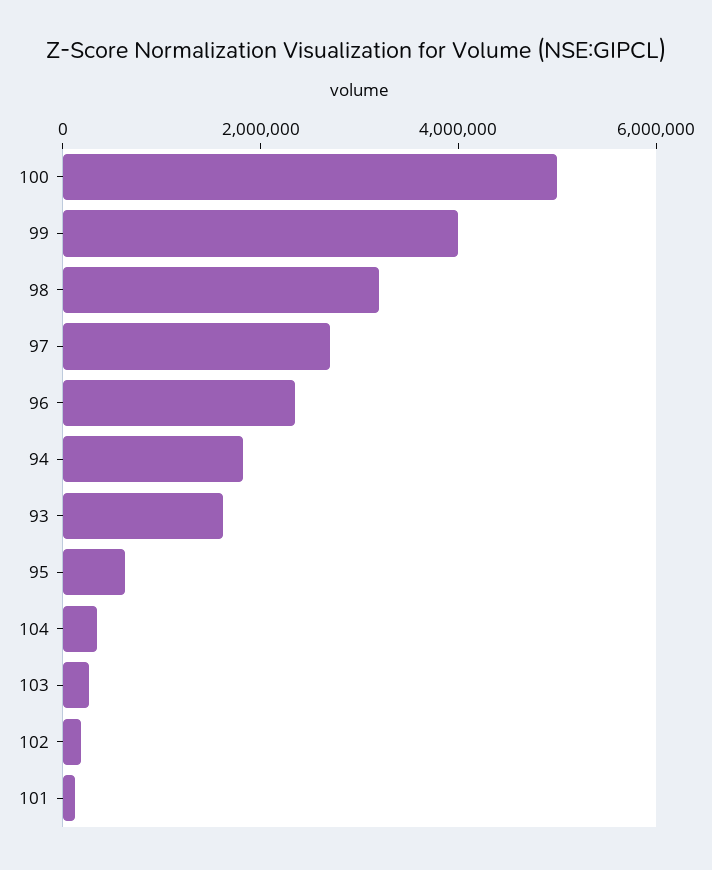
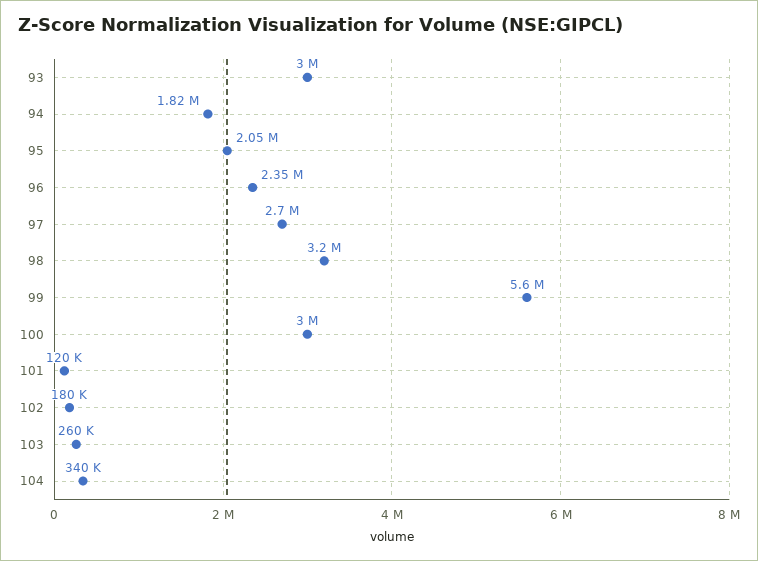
100: 5000000 -> 3000000
99: 4000000 -> 5600000
93: 1500000 -> 3000000
95: 500000 -> 2050000

